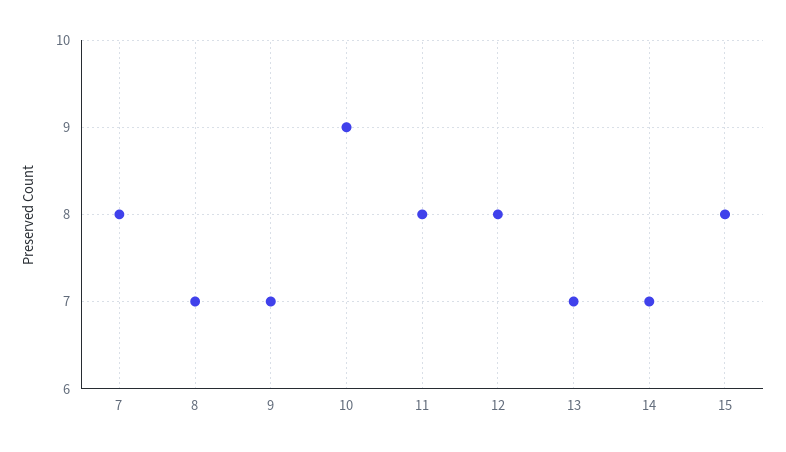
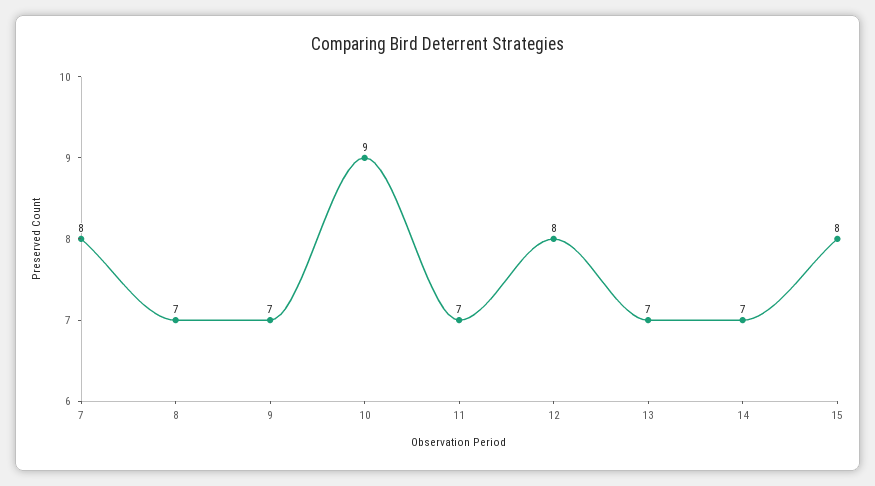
11: 8 -> 7

